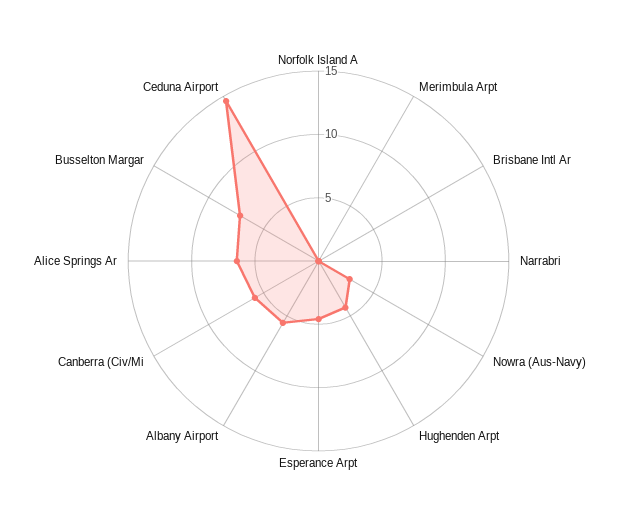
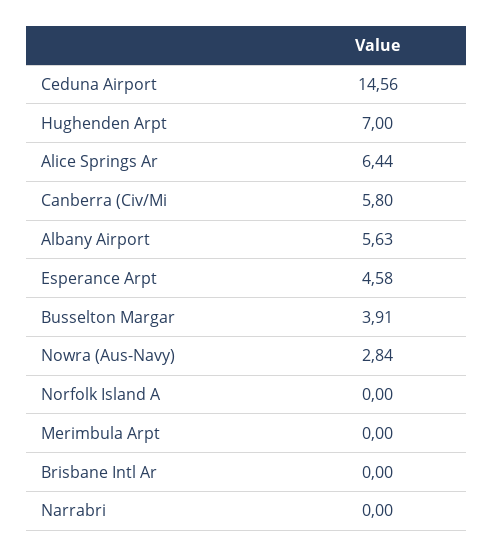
Hughenden Arpt: 4 -> 7
Busselton Margar: 7 -> 3.91

